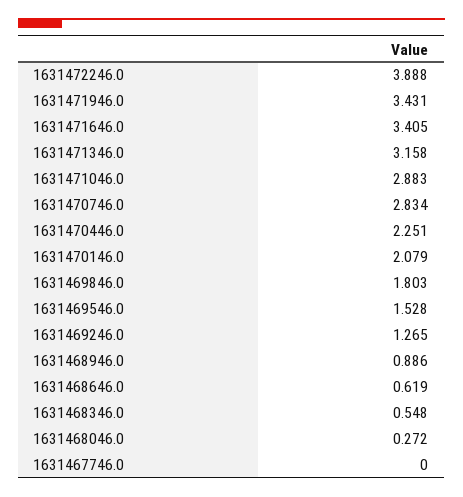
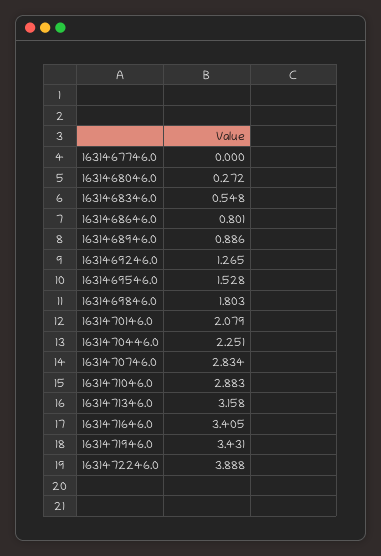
1631468646.0: 0.619 -> 0.801

